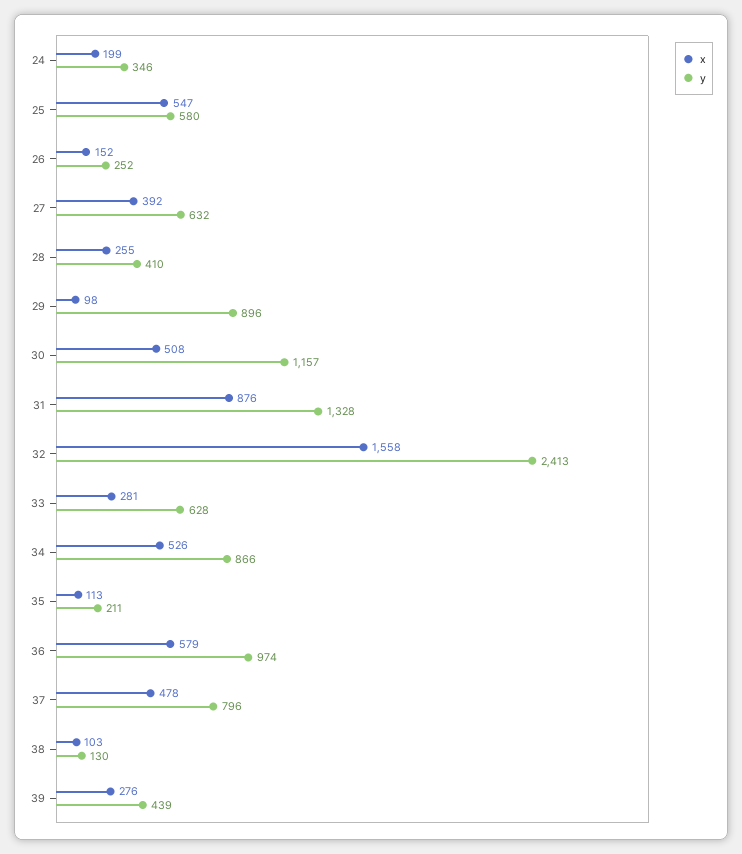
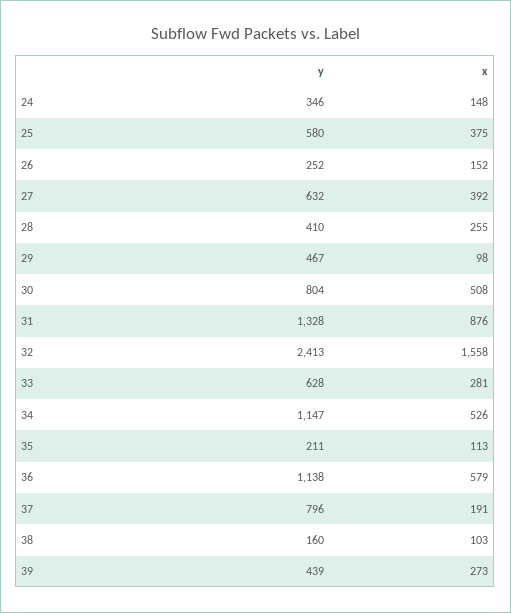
x, 24: 199 -> 148
x, 25: 547 -> 375
y, 29: 896 -> 467
y, 30: 1157 -> 804
y, 34: 866 -> 1147
y, 36: 974 -> 1138
x, 37: 478 -> 191
y, 38: 130 -> 160
x, 39: 276 -> 273

